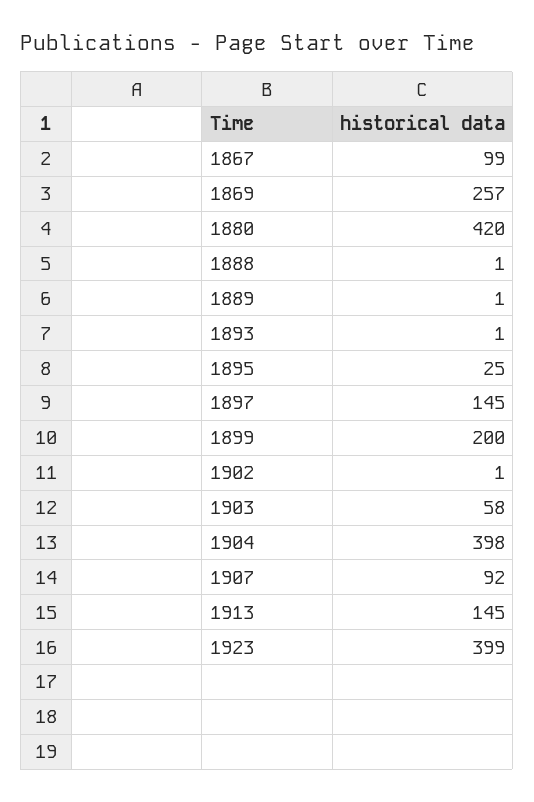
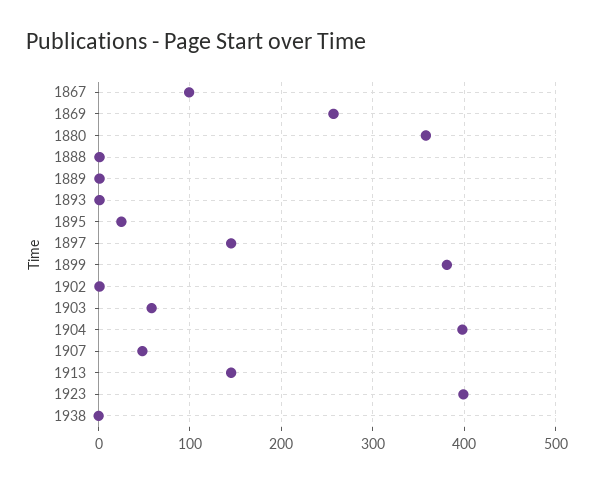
1880: 420 -> 360
1899: 200 -> 380
1907: 92 -> 50
1938: none -> 0

